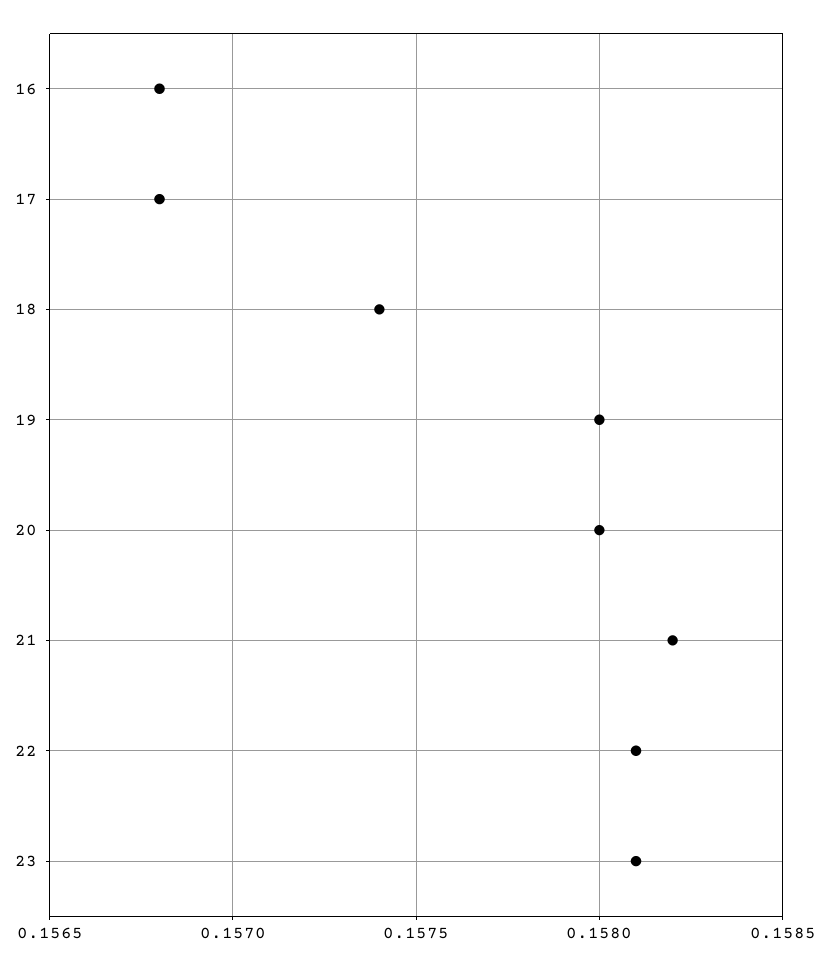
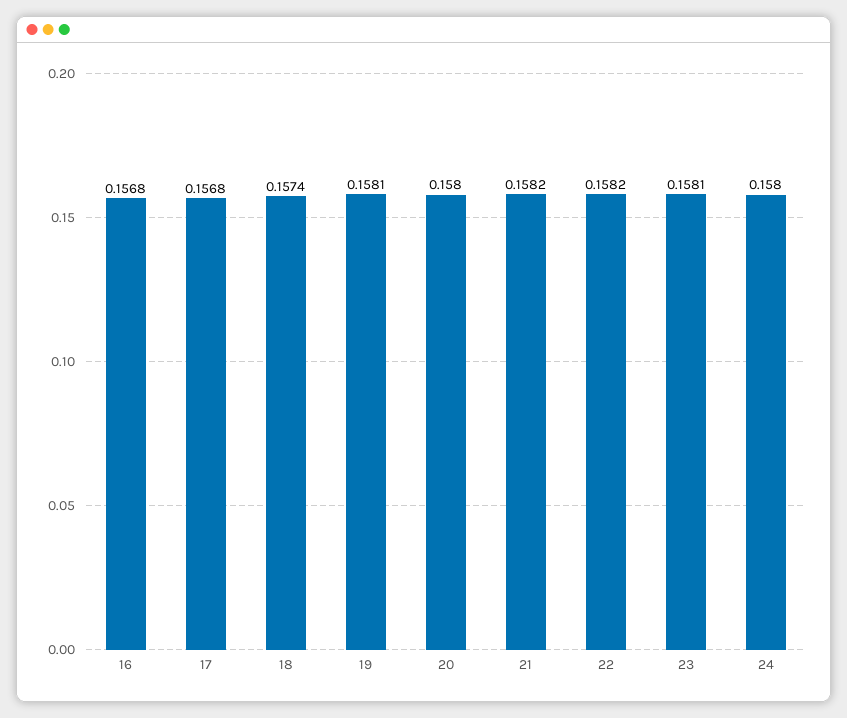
19: 0.158 -> 0.1581
22: 0.1581 -> 0.1582
24: none -> 0.158

